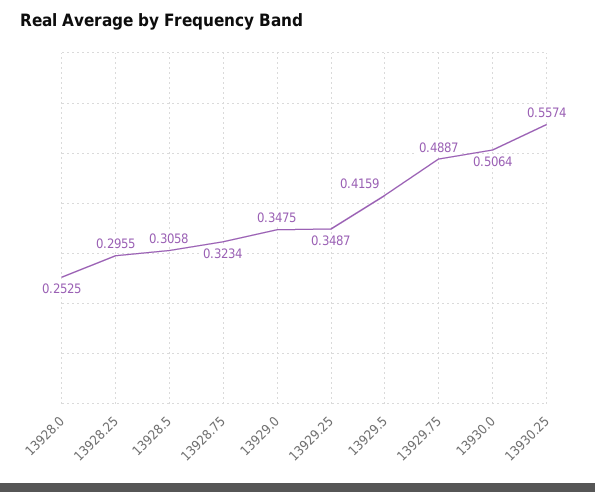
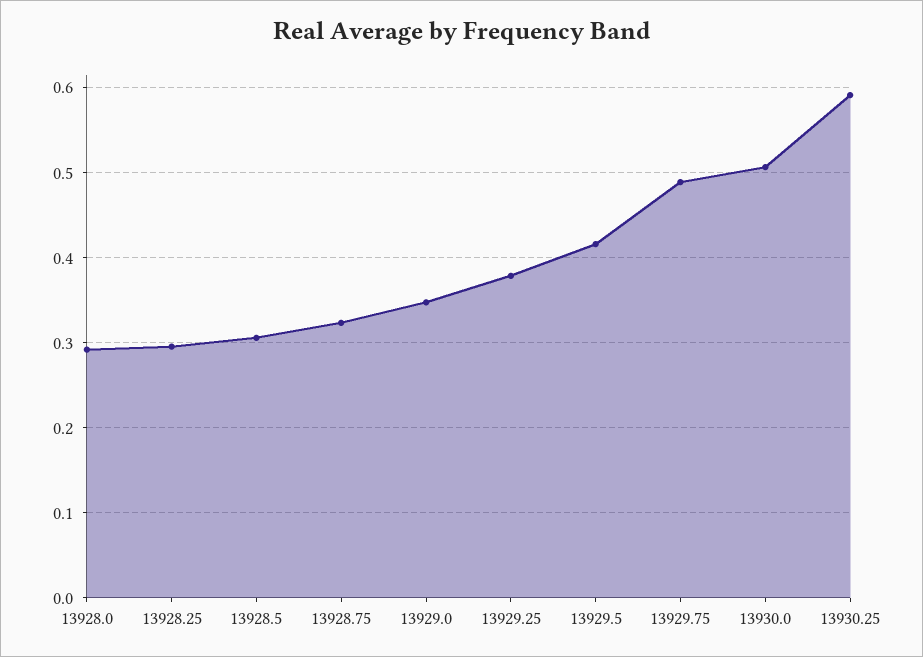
13928.0: 0.2525 -> 0.29
13929.25: 0.3487 -> 0.38
13930.25: 0.5574 -> 0.59

